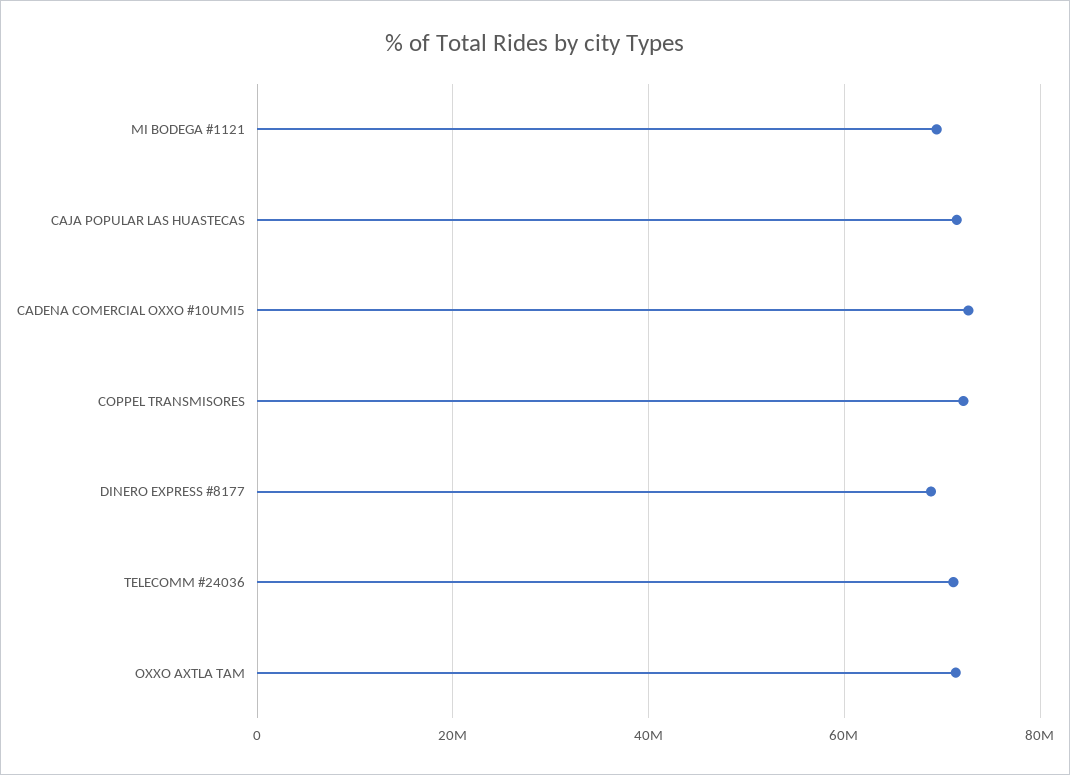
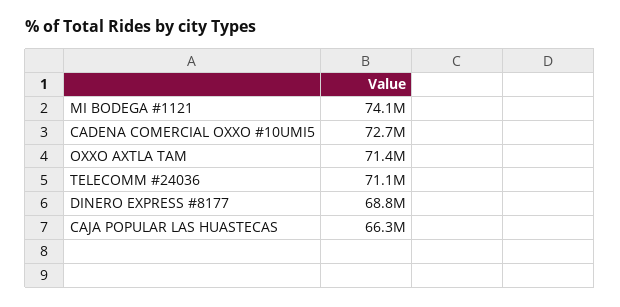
MI BODEGA #1121: 70000000 -> 74100000
CAJA POPULAR LAS HUASTECAS: 72000000 -> 66300000
COPPEL TRANSMISORES: 72000000 -> none

